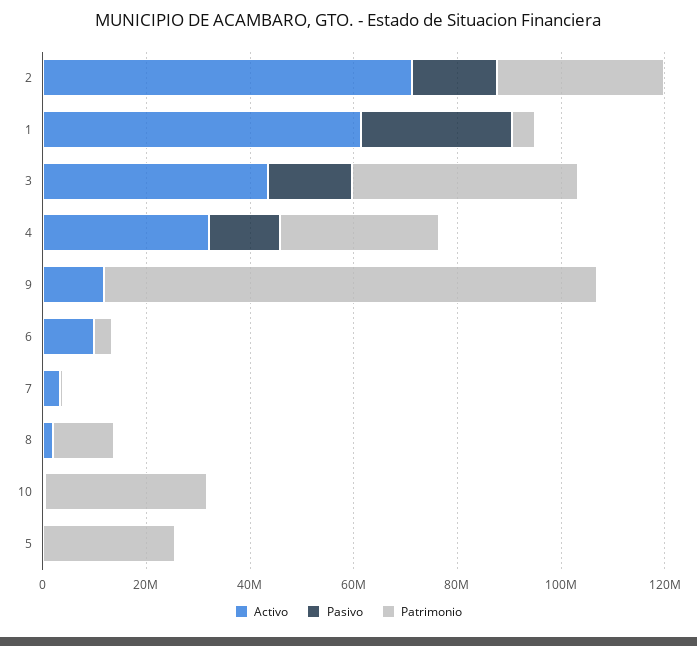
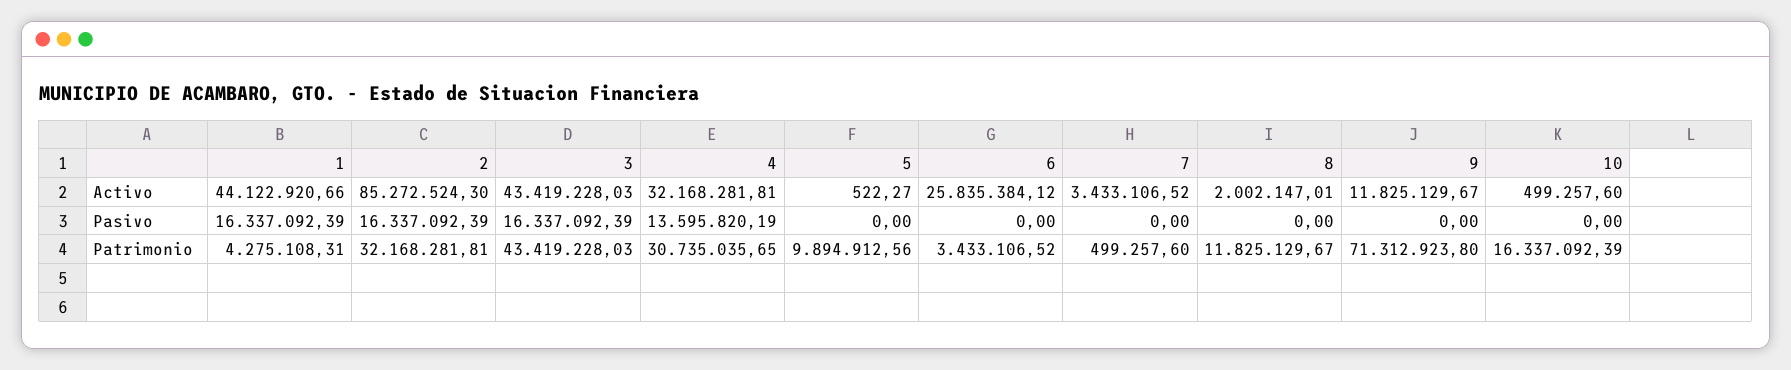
Activo, 2: 70000000 -> 85272524.3
Activo, 1: 60000000 -> 44122920.66
Pasivo, 1: 30000000 -> 16337092.39
Patrimonio, 9: 95000000 -> 71312923.8
Activo, 6: 10000000 -> 25835384.12
Patrimonio, 10: 30000000 -> 16337092.39
Patrimonio, 5: 25000000 -> 9894912.56

